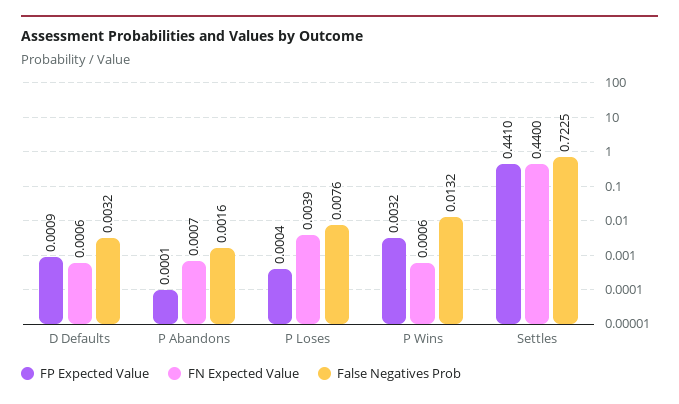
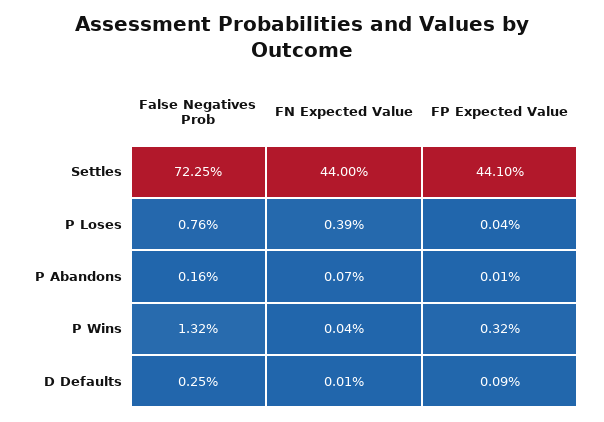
FN Expected Value, D Defaults: 0.0006 -> 0.0001
False Negatives Prob, D Defaults: 0.0032 -> 0.0025
FN Expected Value, P Wins: 0.0006 -> 0.0004

